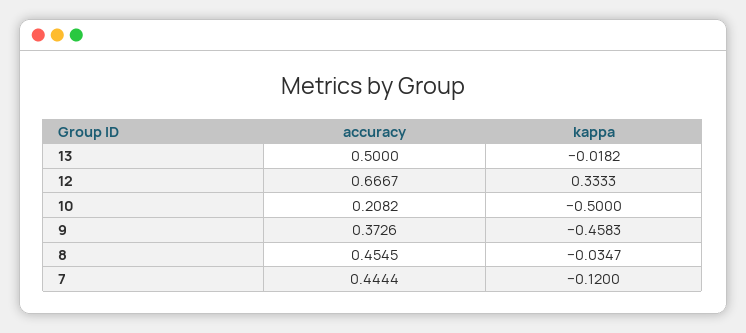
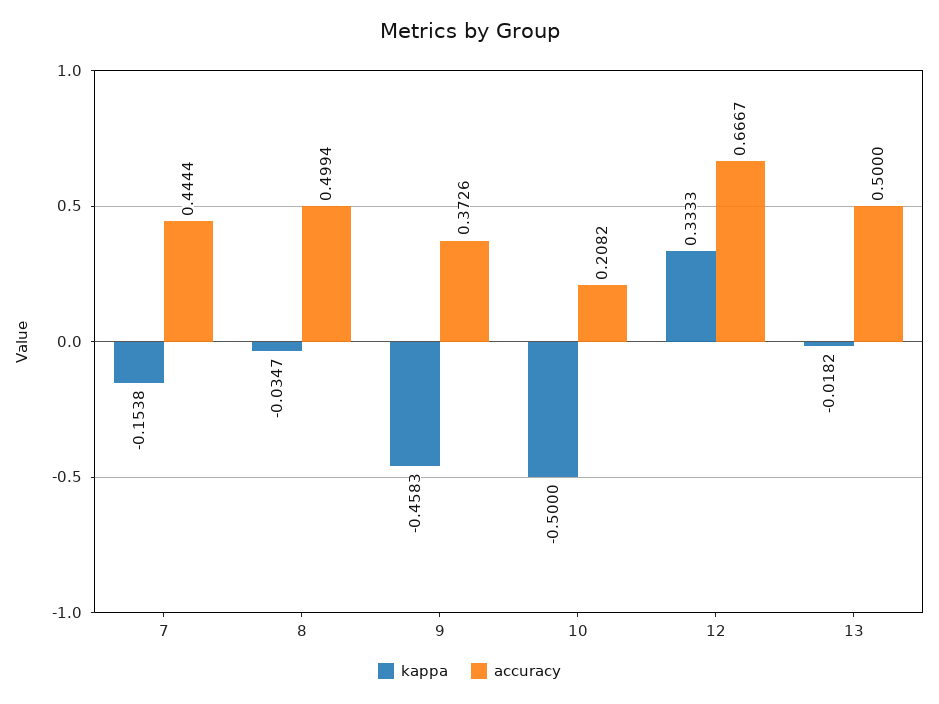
accuracy, 8: 0.4545 -> 0.4994
kappa, 7: -0.12 -> -0.1538

